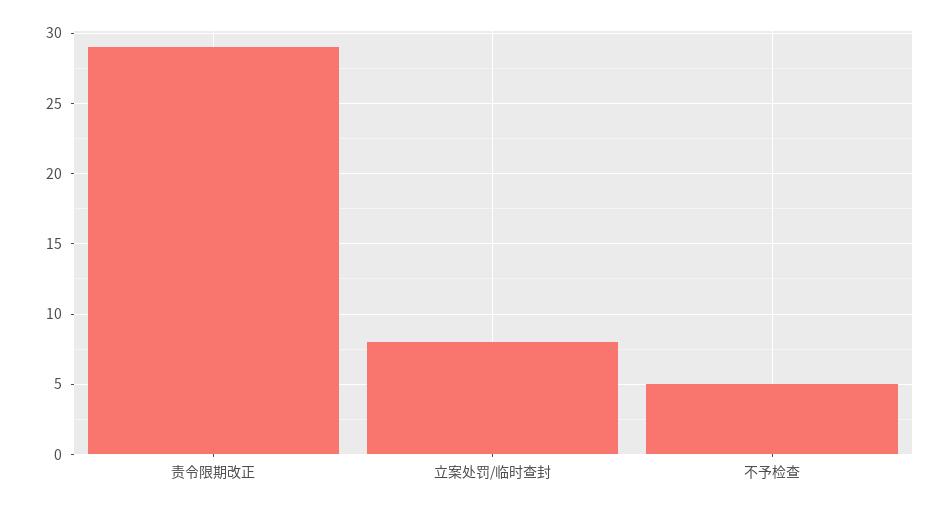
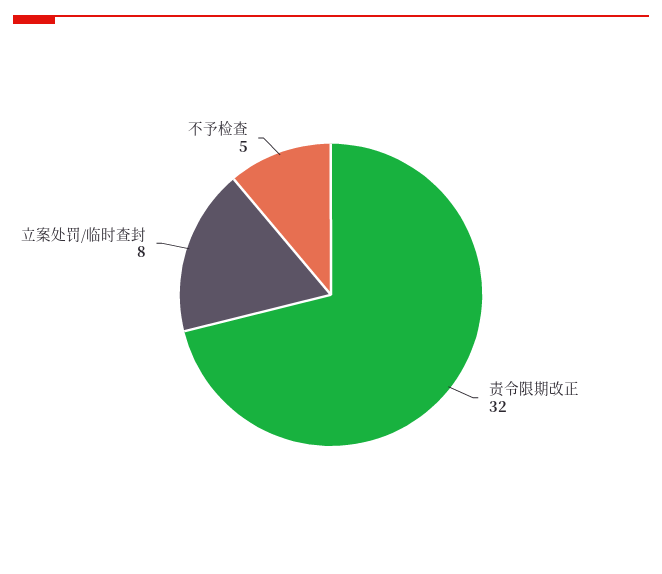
责令限期改正: 29 -> 32

